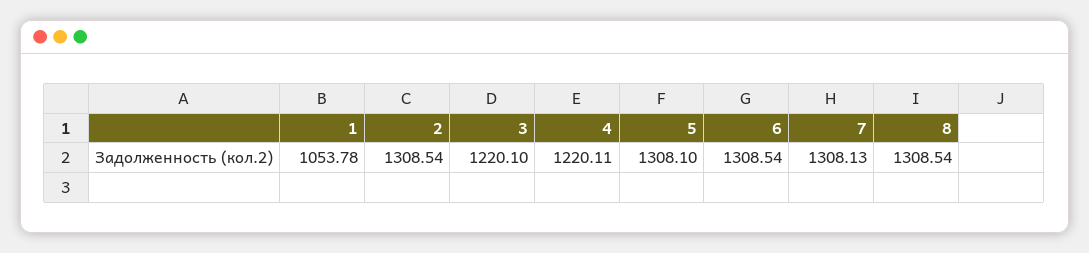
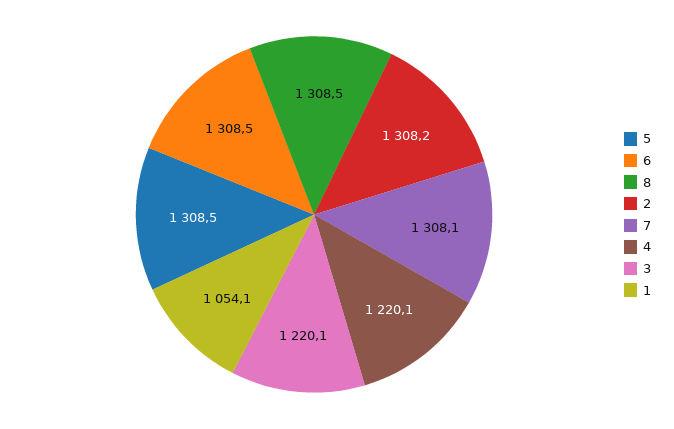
1: 1053.78 -> 1054.1
2: 1308.54 -> 1308.2
5: 1308.1 -> 1308.5

